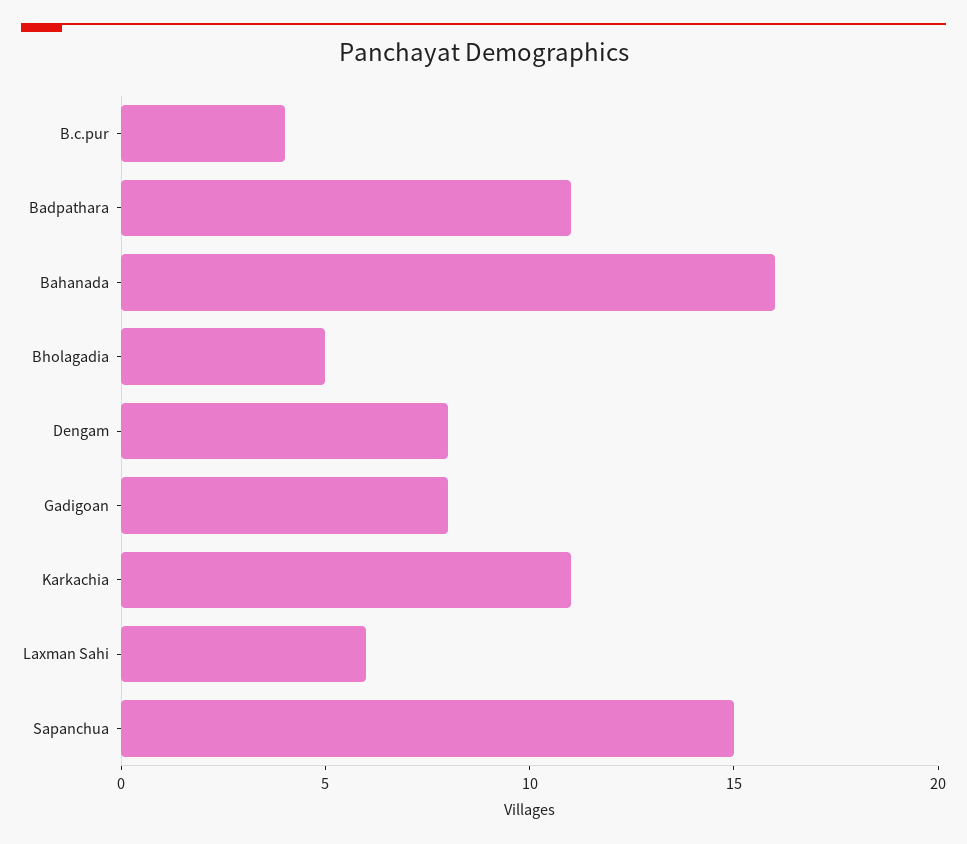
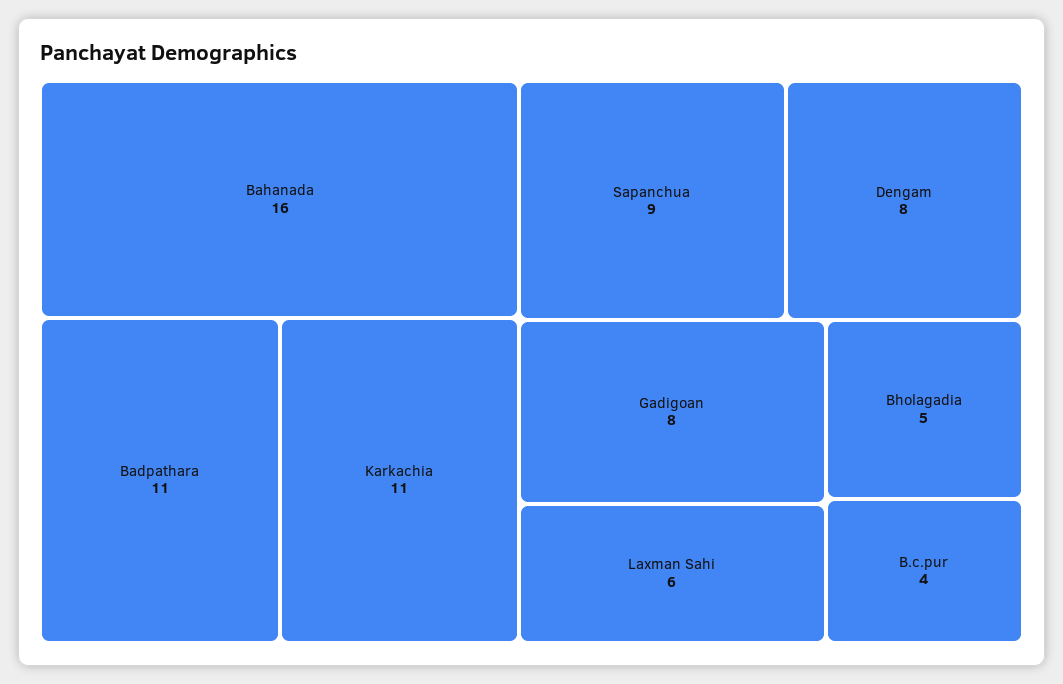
Sapanchua: 15 -> 9

